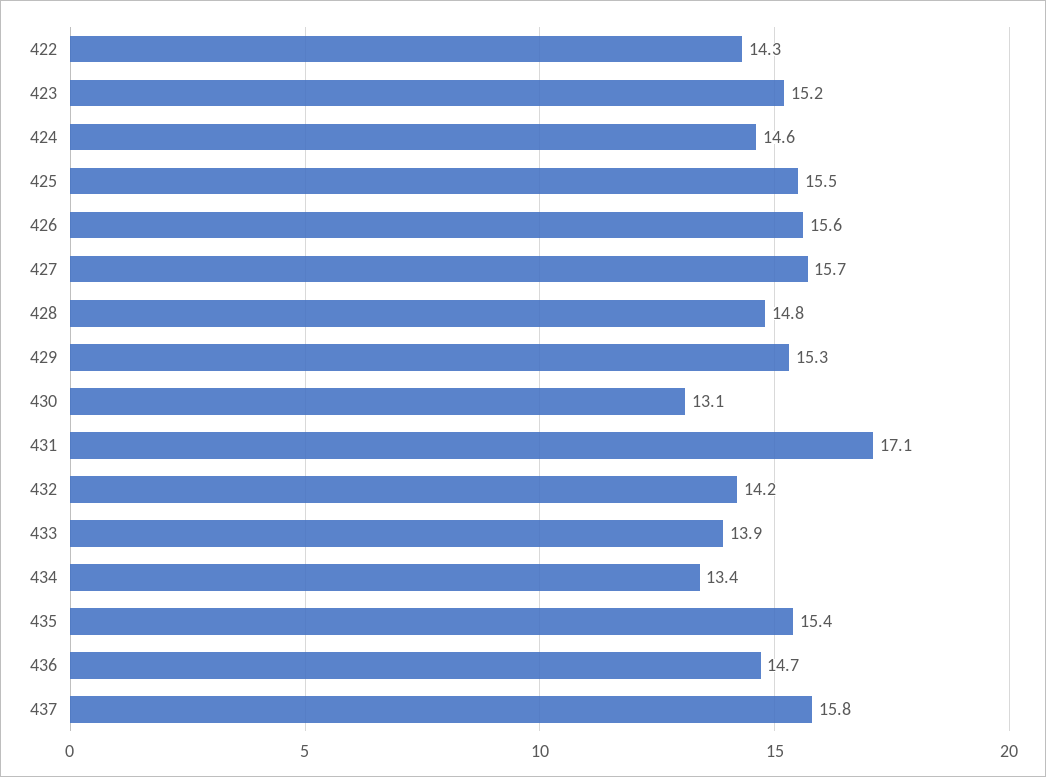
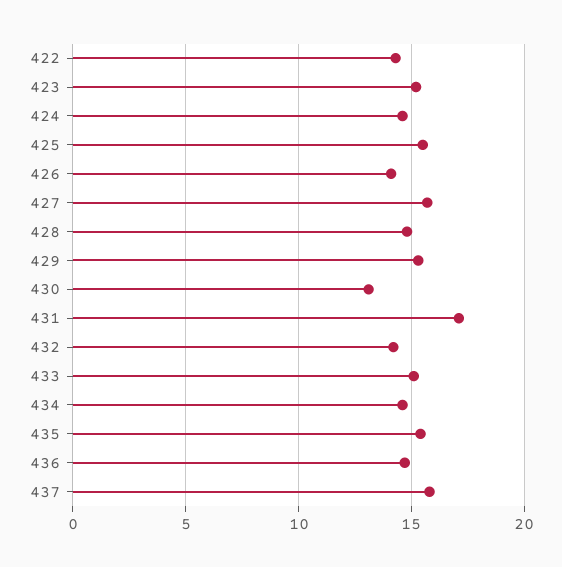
426: 15.6 -> 14
433: 13.9 -> 15
434: 13.4 -> 14.5

